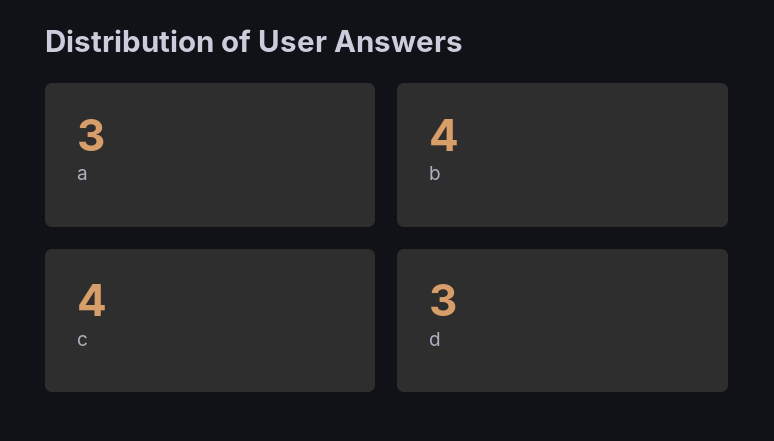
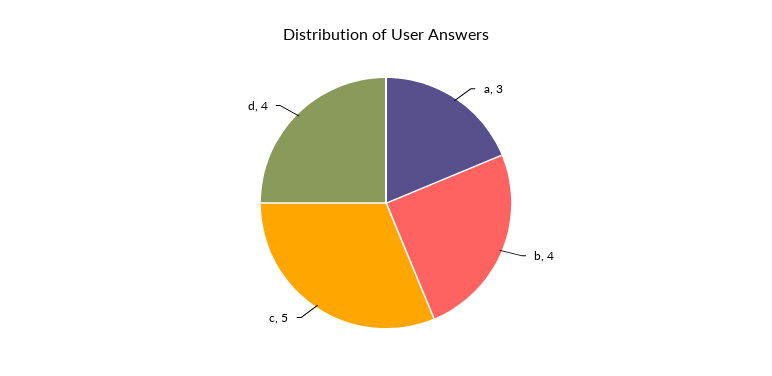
c: 4 -> 5
d: 3 -> 4

